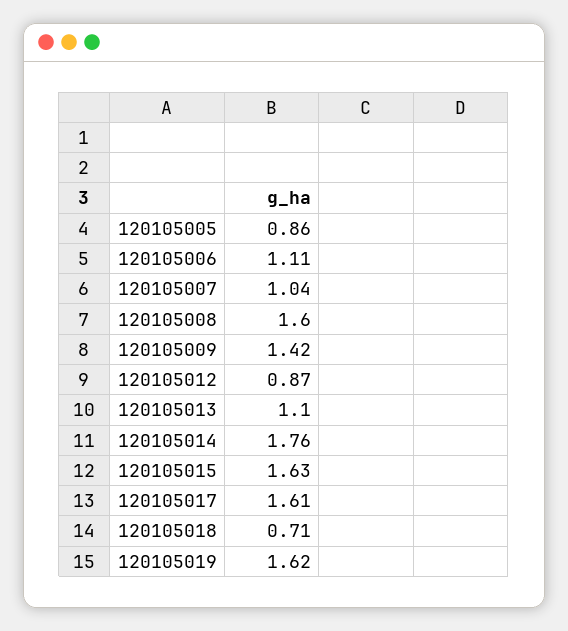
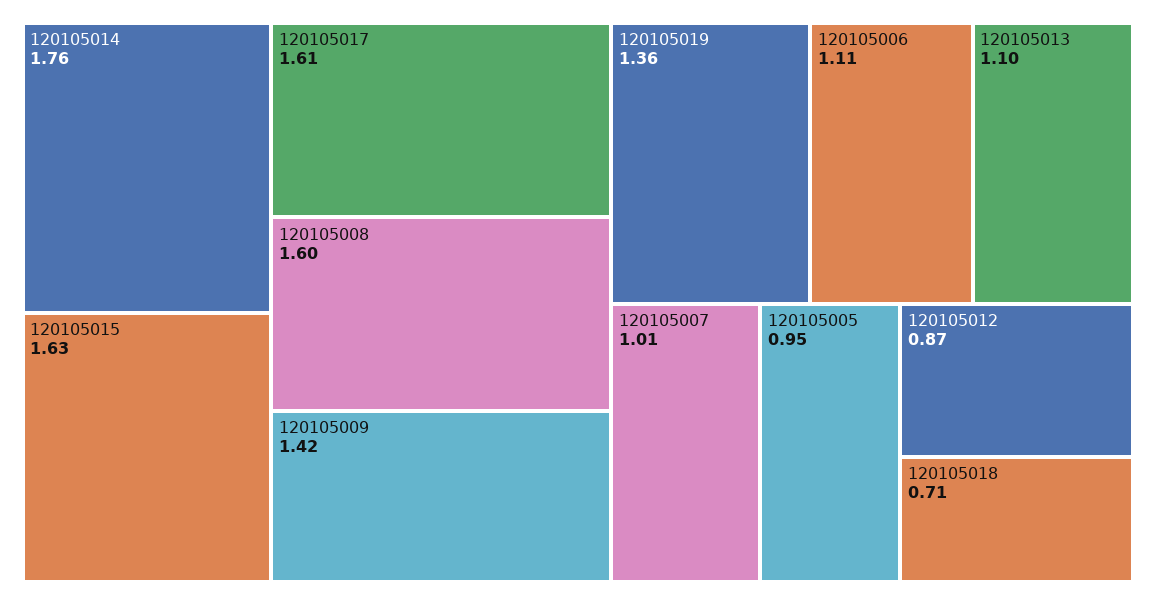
120105005: 0.86 -> 0.95
120105007: 1.04 -> 1.01
120105019: 1.62 -> 1.36

